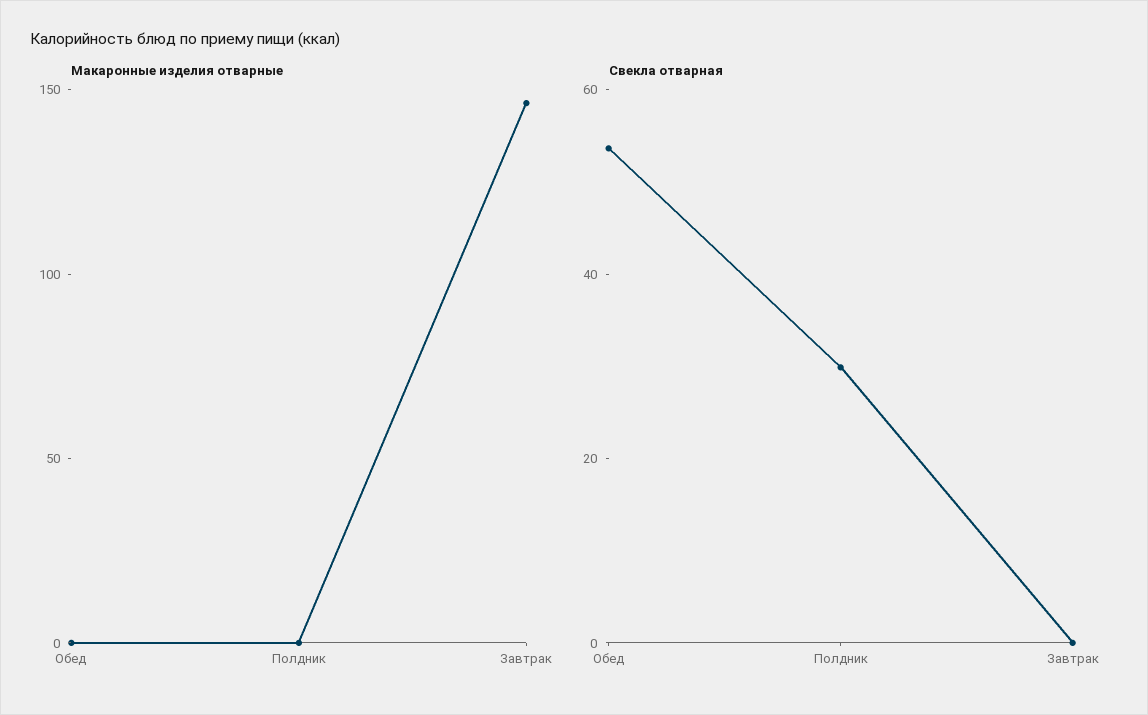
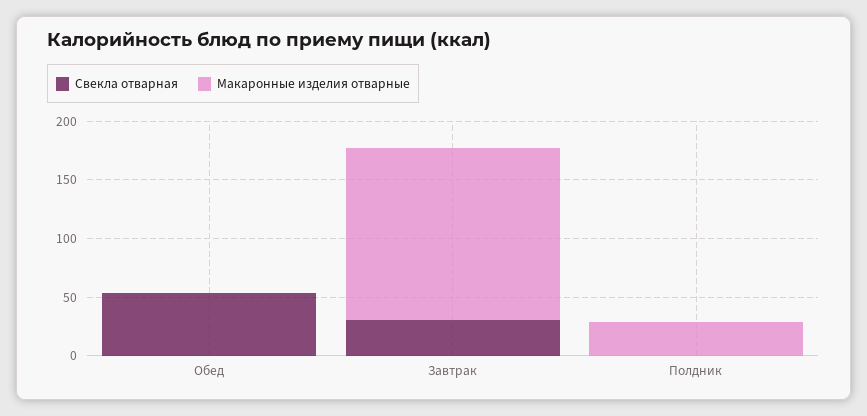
Макаронные изделия отварные, Полдник: 0 -> 30
Свекла отварная, Полдник: 30 -> 0
Свекла отварная, Завтрак: 0 -> 30

